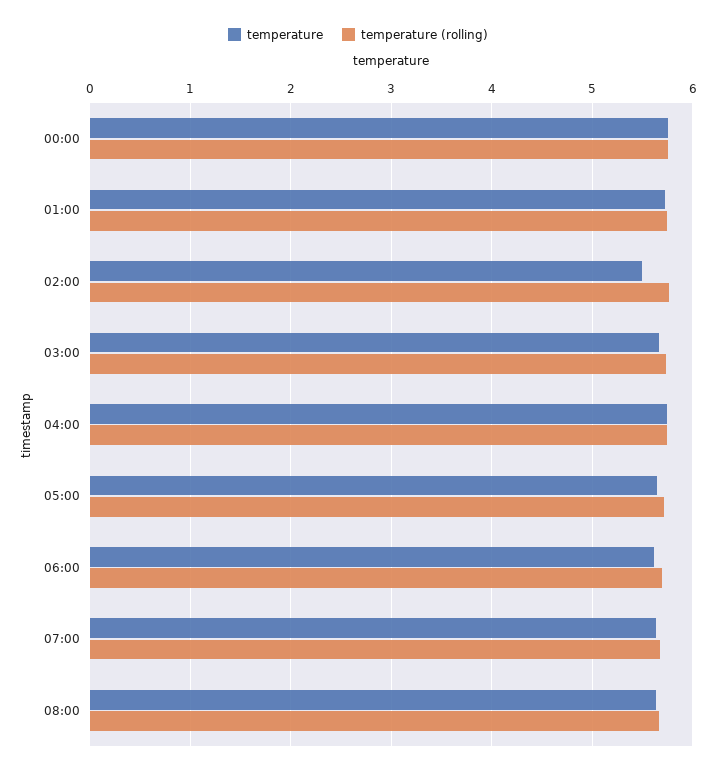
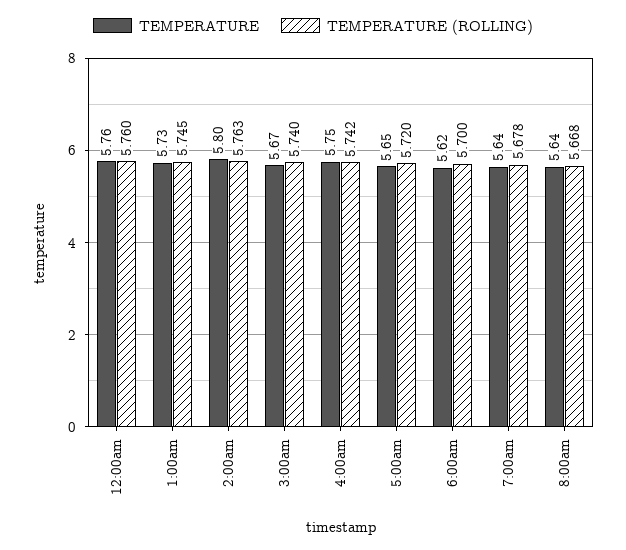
temperature, 02:00: 5.5 -> 5.8

